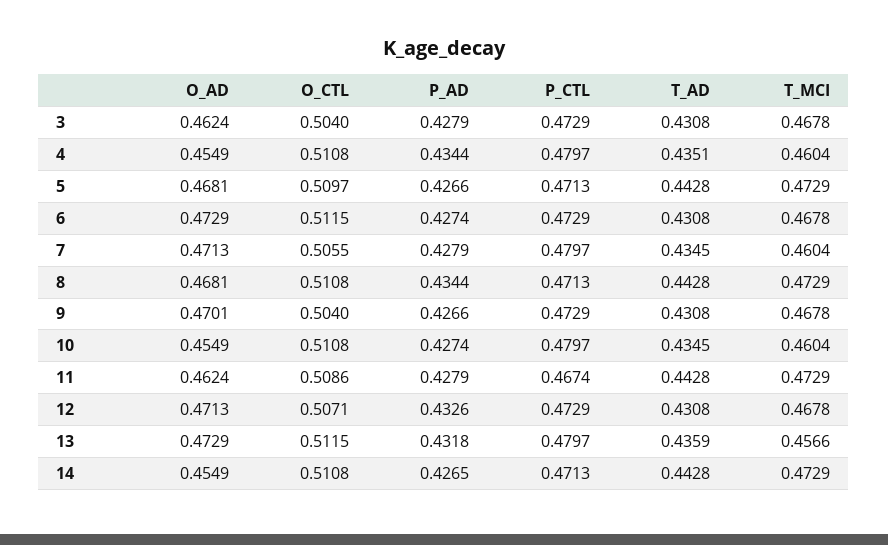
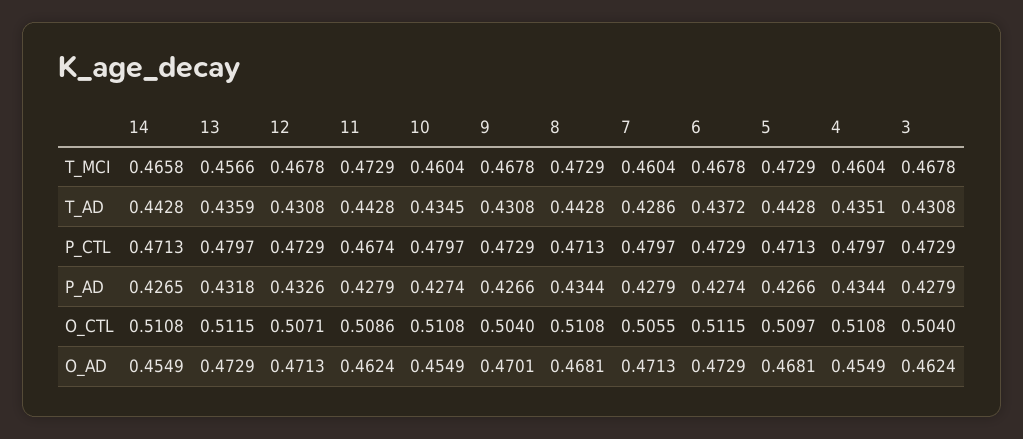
T_AD, 6: 0.4308 -> 0.4372
T_AD, 7: 0.4345 -> 0.4286
T_MCI, 14: 0.4729 -> 0.4658

